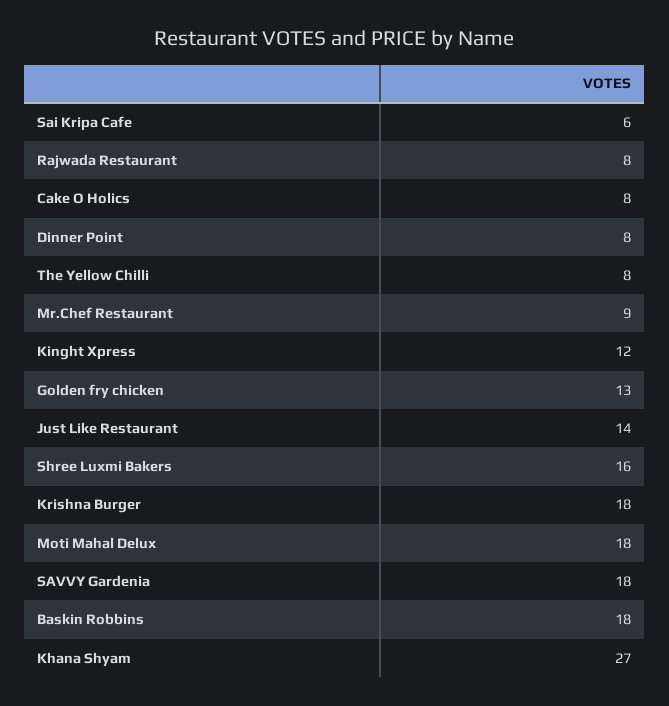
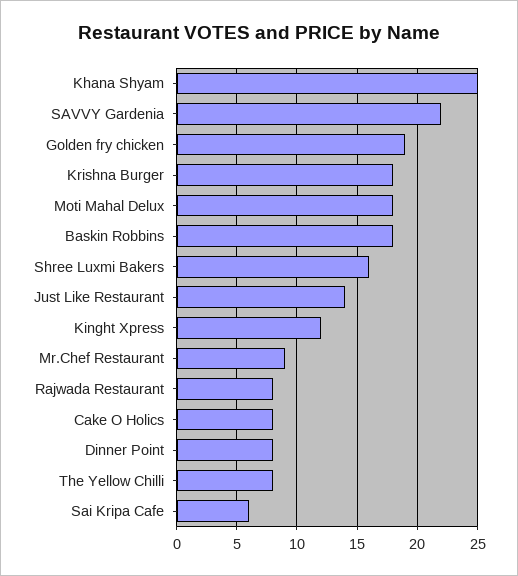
Golden fry chicken: 13 -> 19
SAVVY Gardenia: 18 -> 22
Khana Shyam: 27 -> 25

